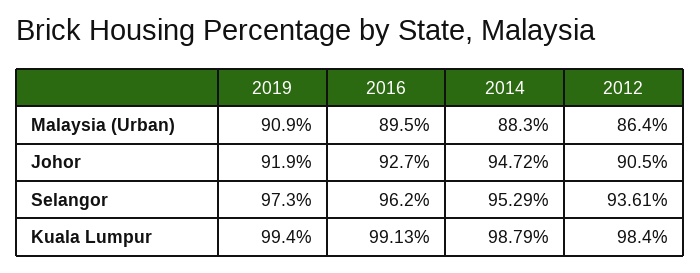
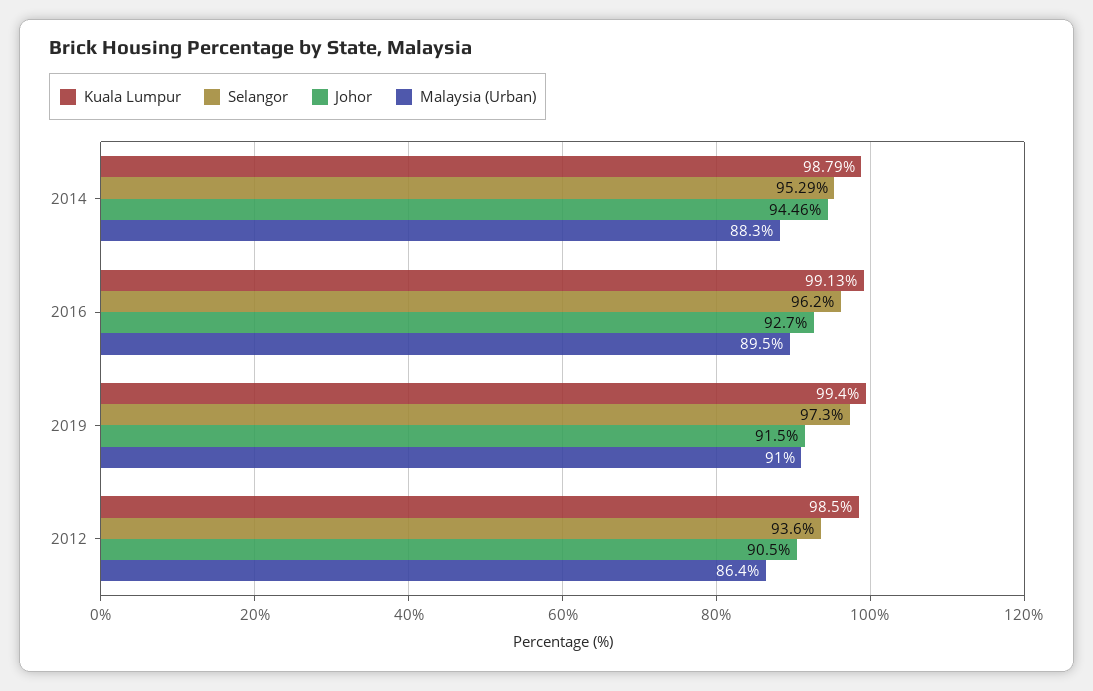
Malaysia (Urban), 2019: 90.9 -> 91
Johor, 2019: 91.9 -> 91.5
Johor, 2014: 94.72 -> 94.46
Selangor, 2012: 93.61 -> 93.6
Kuala Lumpur, 2012: 98.4 -> 98.5

